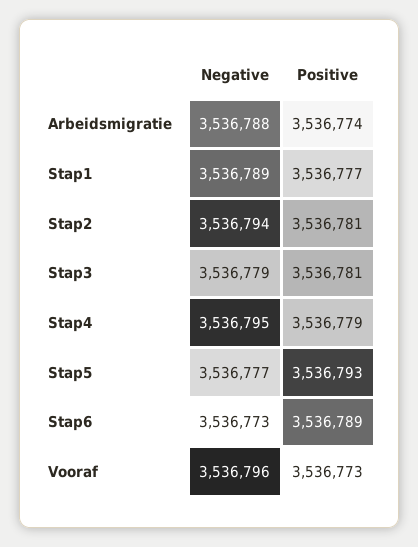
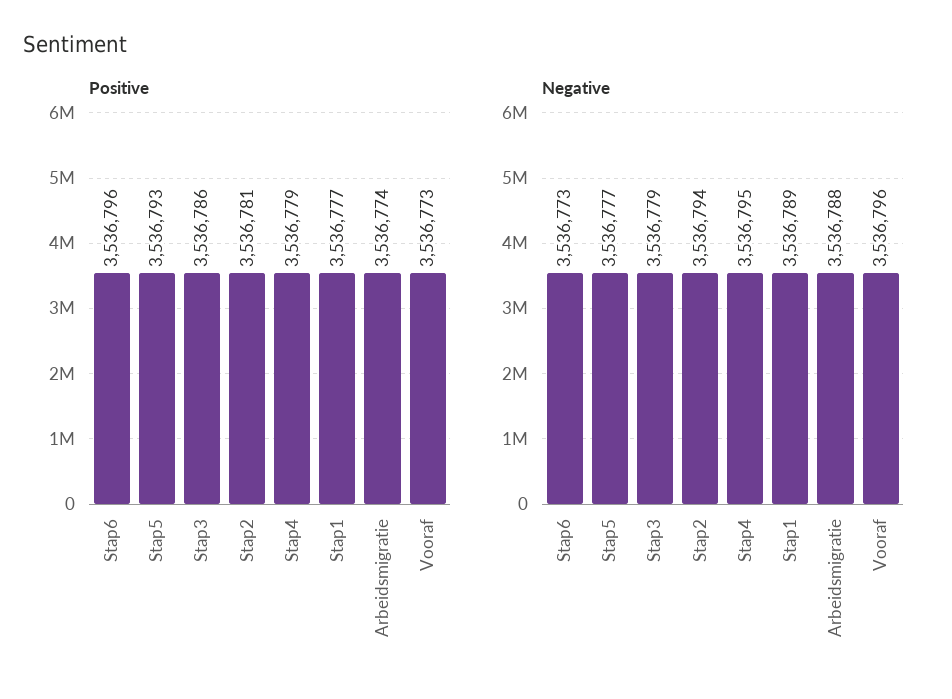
Positive, Stap3: 3536781 -> 3536786
Positive, Stap6: 3536789 -> 3536796

